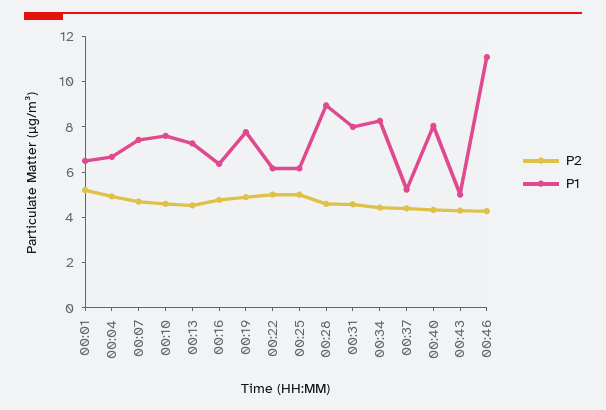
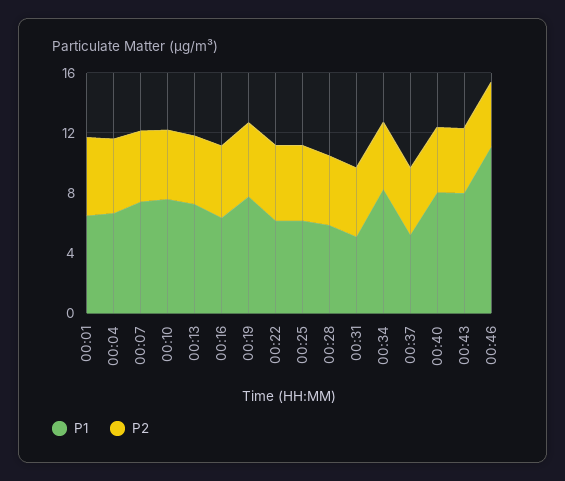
P1, 00:28: 9 -> 6
P1, 00:31: 8 -> 5
P1, 00:43: 5 -> 8

